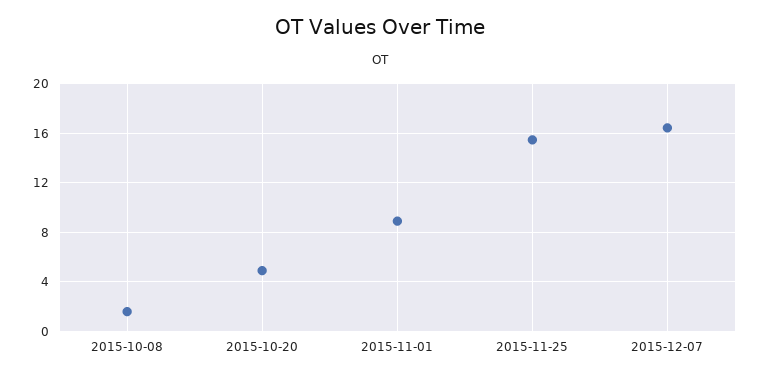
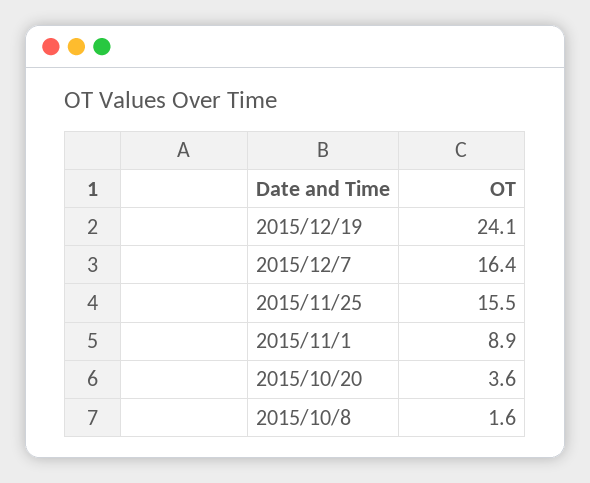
2015-10-20: 5 -> 3.6
2015/12/19: none -> 24.1

